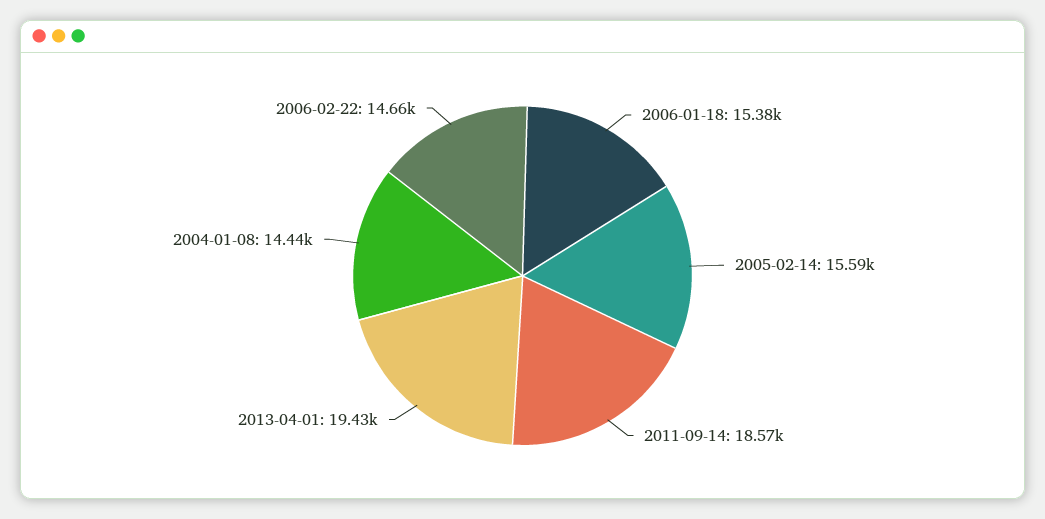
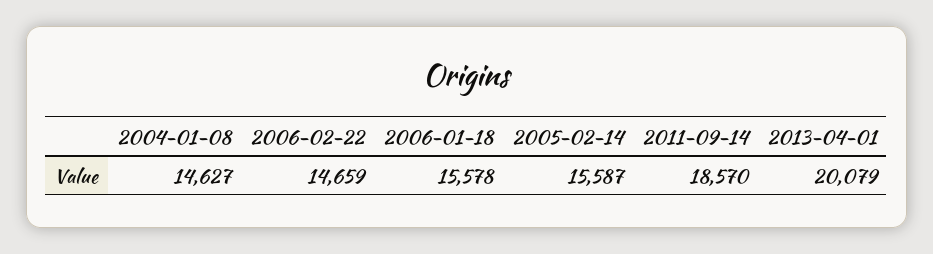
2006-01-18: 15380 -> 15578
2013-04-01: 19430 -> 20079
2004-01-08: 14440 -> 14627

